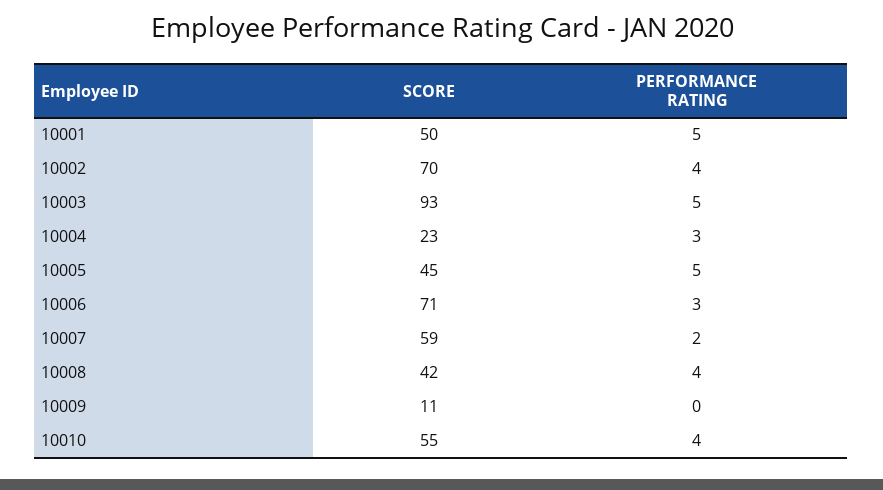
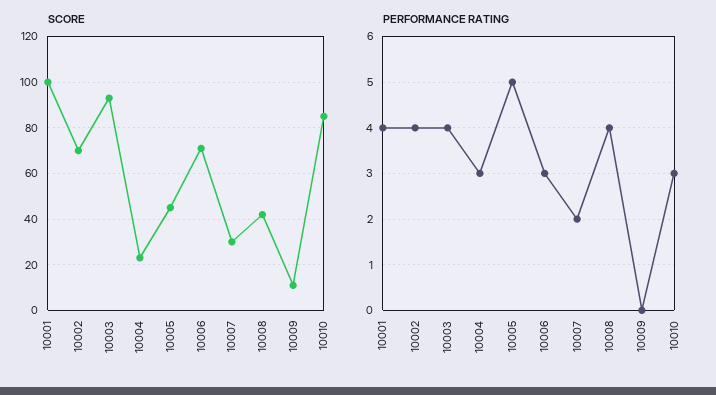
SCORE, 10001: 50 -> 100
PERFORMANCE RATING, 10001: 5 -> 4
PERFORMANCE RATING, 10003: 5 -> 4
SCORE, 10007: 59 -> 30
SCORE, 10010: 55 -> 85
PERFORMANCE RATING, 10010: 4 -> 3

